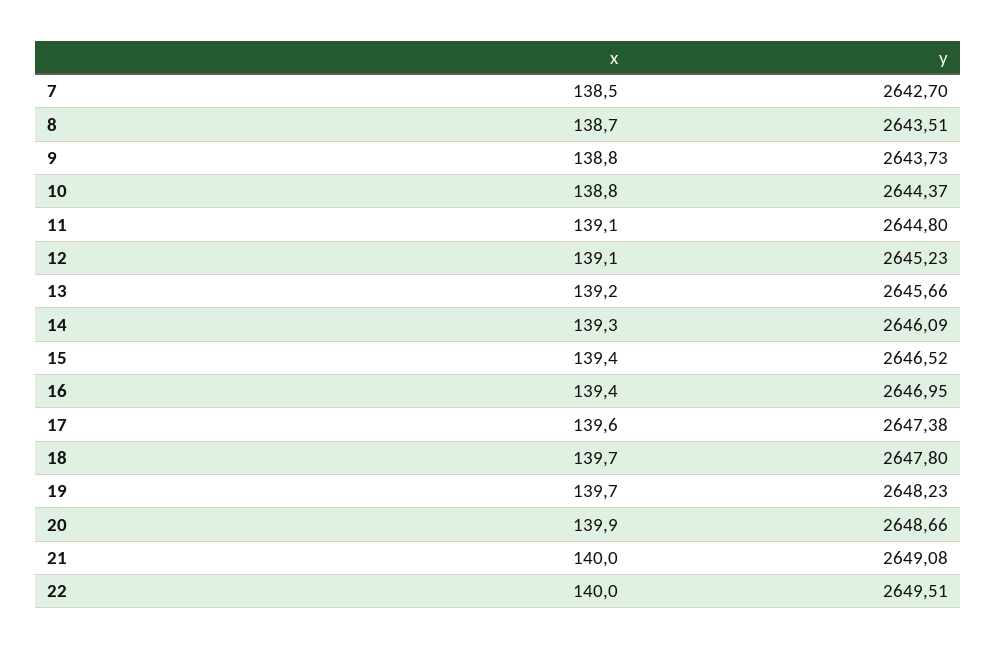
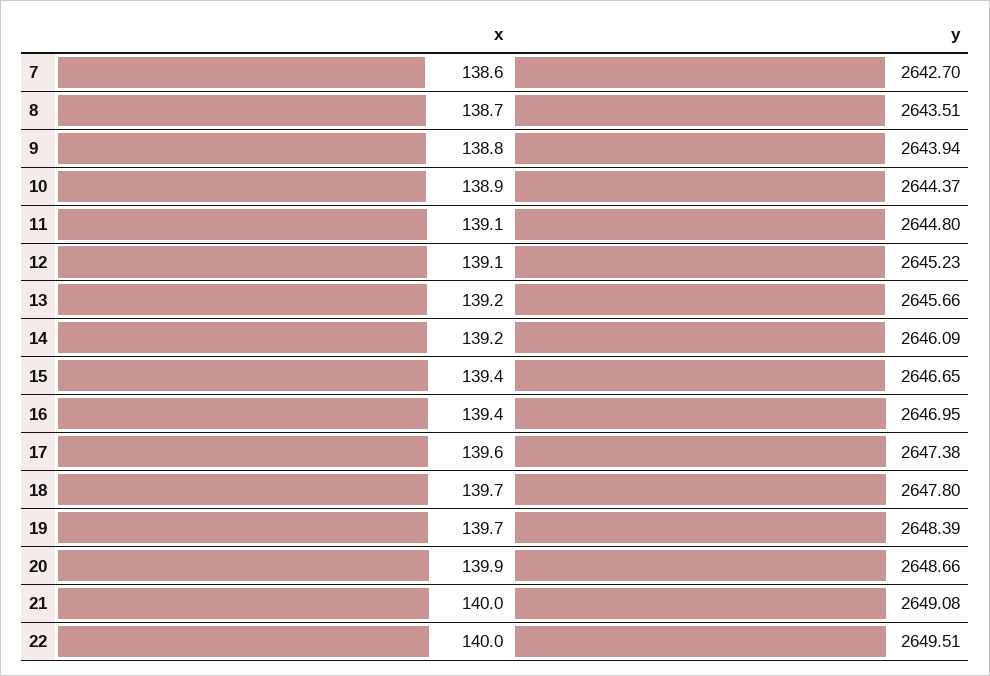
x, 7: 138.5 -> 138.6
y, 9: 2643.73 -> 2643.94
x, 10: 138.8 -> 138.9
x, 14: 139.3 -> 139.2
y, 15: 2646.52 -> 2646.65
y, 19: 2648.23 -> 2648.39

